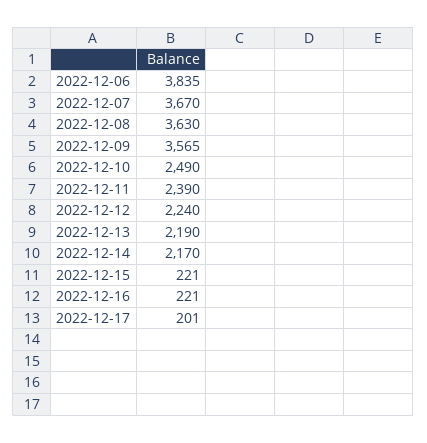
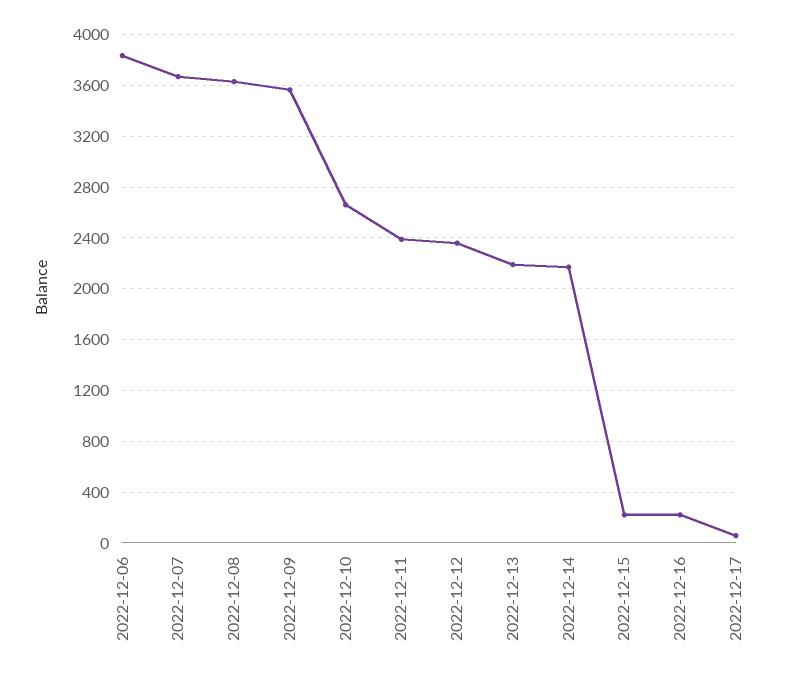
2022-12-10: 2490 -> 2650
2022-12-12: 2240 -> 2350
2022-12-17: 201 -> 50

